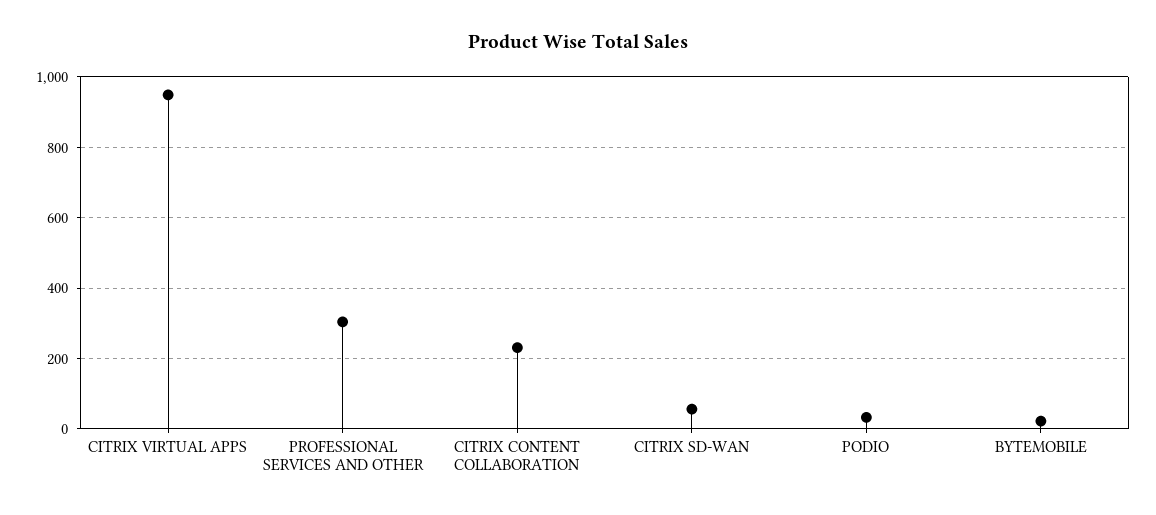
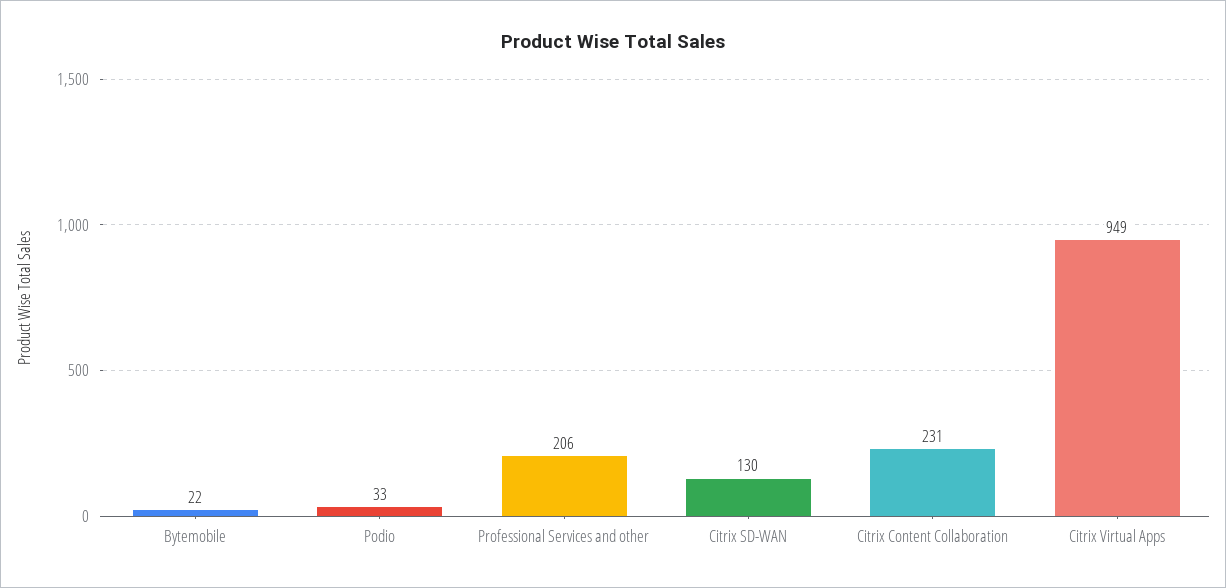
PROFESSIONAL SERVICES AND OTHER: 300 -> 206
CITRIX SD-WAN: 60 -> 130

